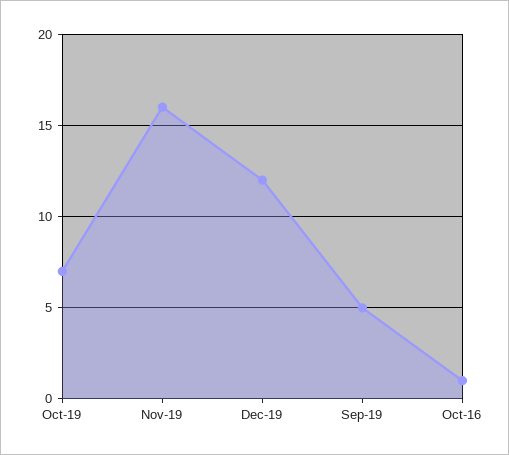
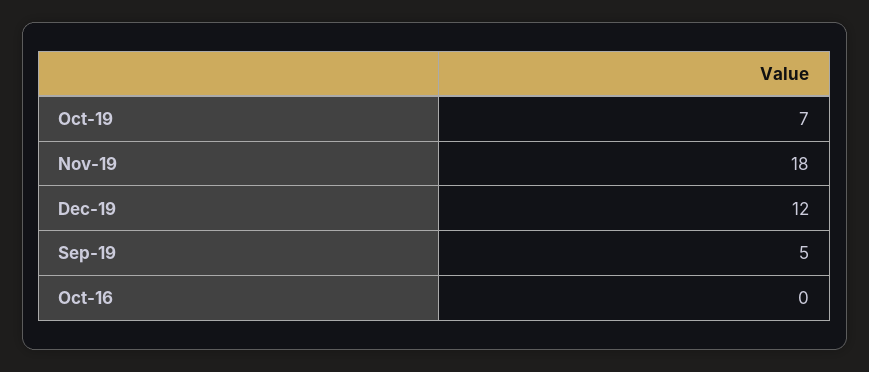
Nov-19: 16 -> 18
Oct-16: 1 -> 0

